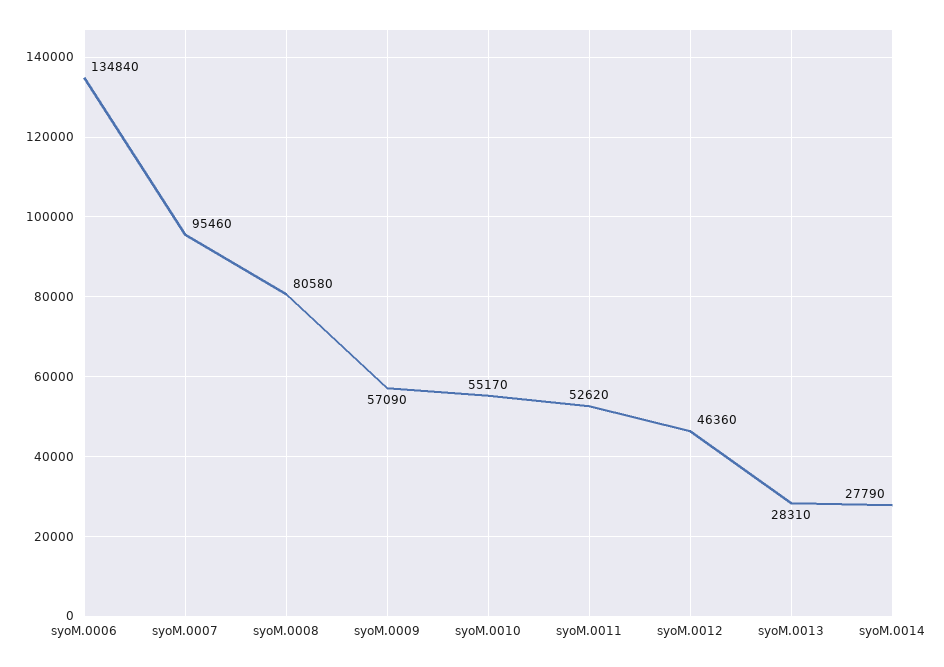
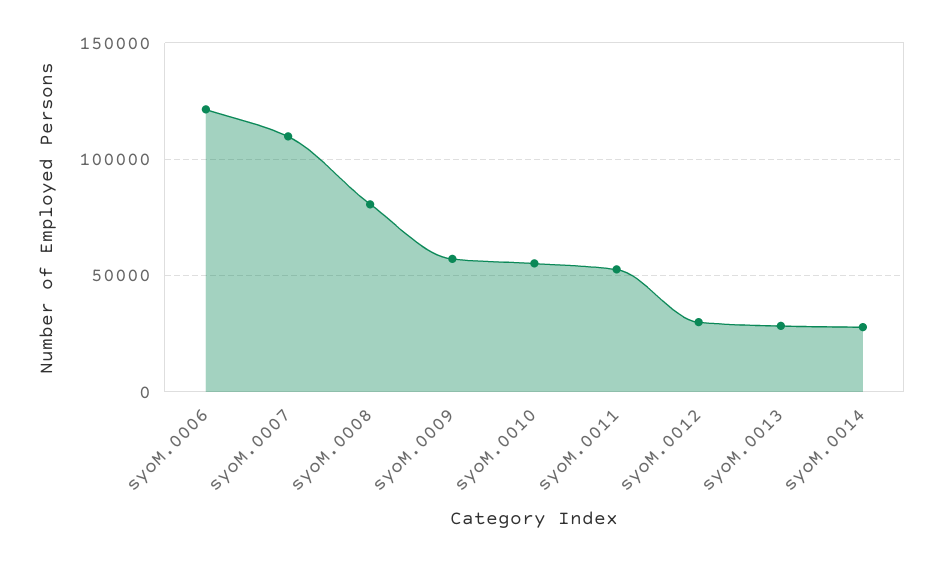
syoM.0006: 134840 -> 120000
syoM.0007: 95460 -> 110000
syoM.0012: 46360 -> 30000

